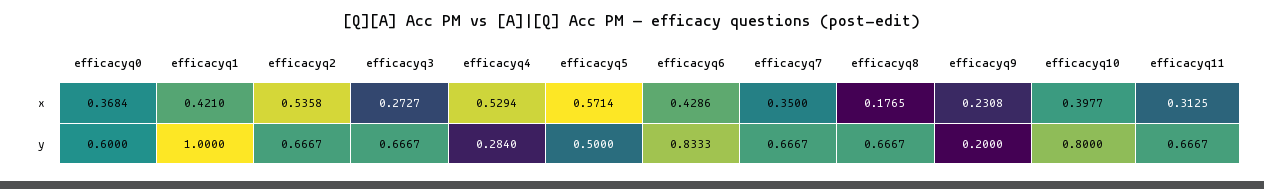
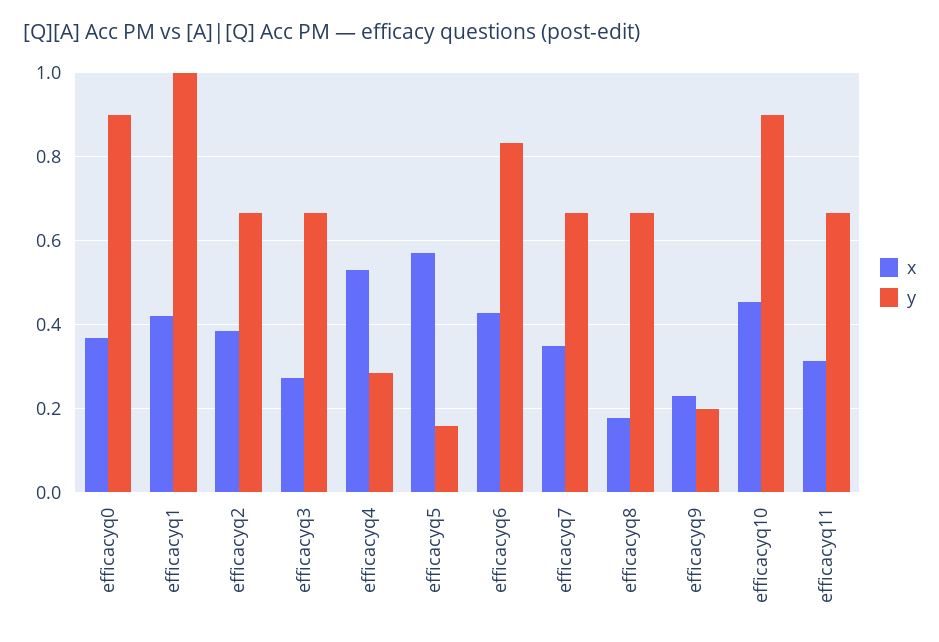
x, efficacyq2: 0.5358 -> 0.38
x, efficacyq10: 0.3977 -> 0.46
y, efficacyq0: 0.6 -> 0.9
y, efficacyq5: 0.5 -> 0.16
y, efficacyq10: 0.8 -> 0.9

